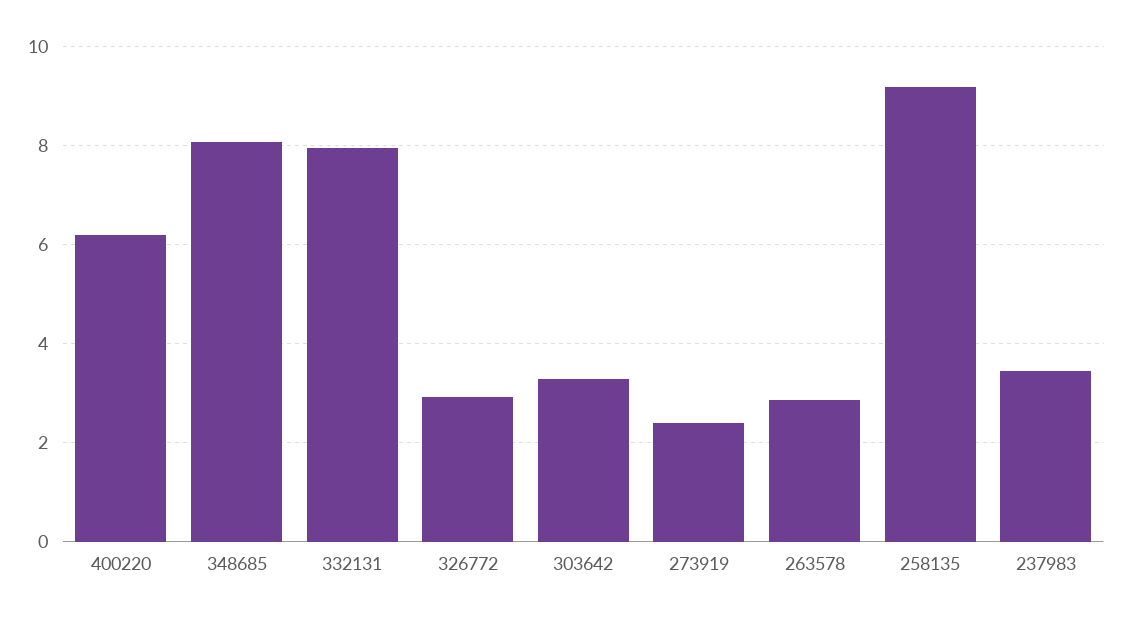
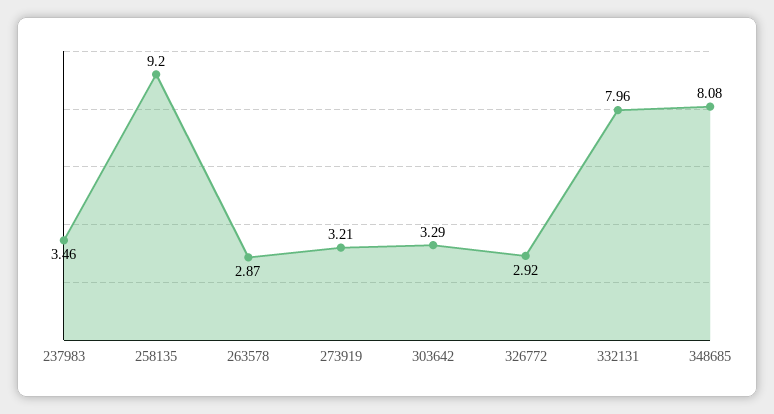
400220: 6.2 -> none
273919: 2.4 -> 3.21

